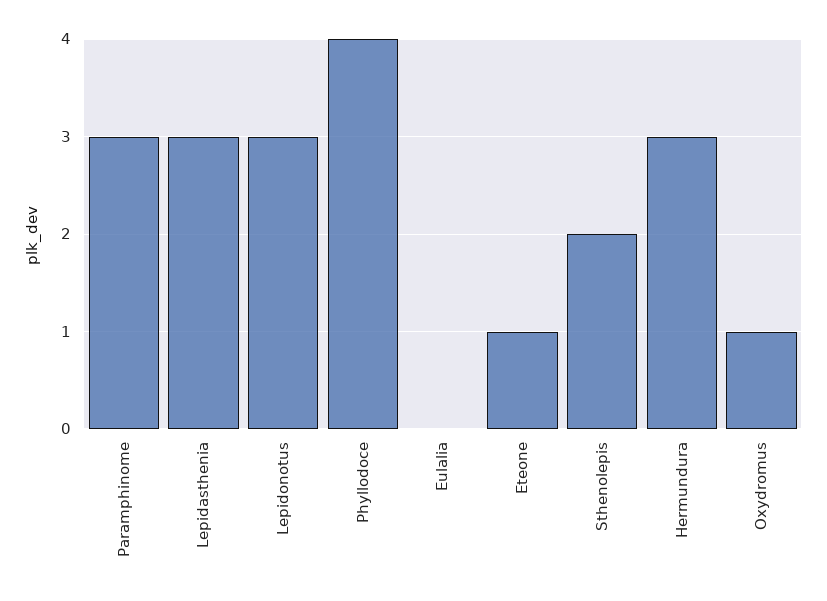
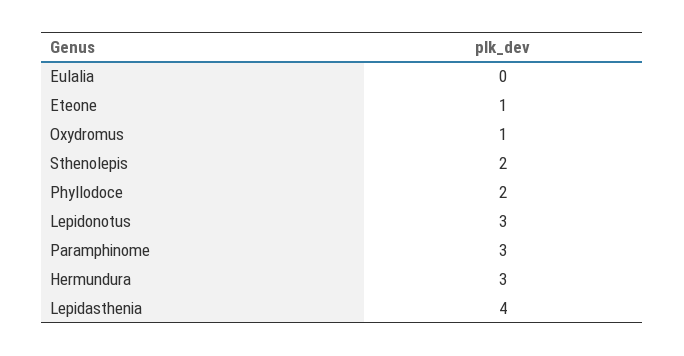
Lepidasthenia: 3 -> 4
Phyllodoce: 4 -> 2

